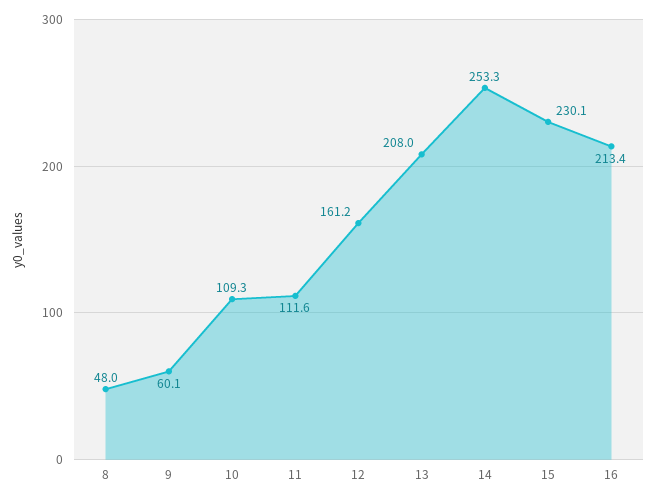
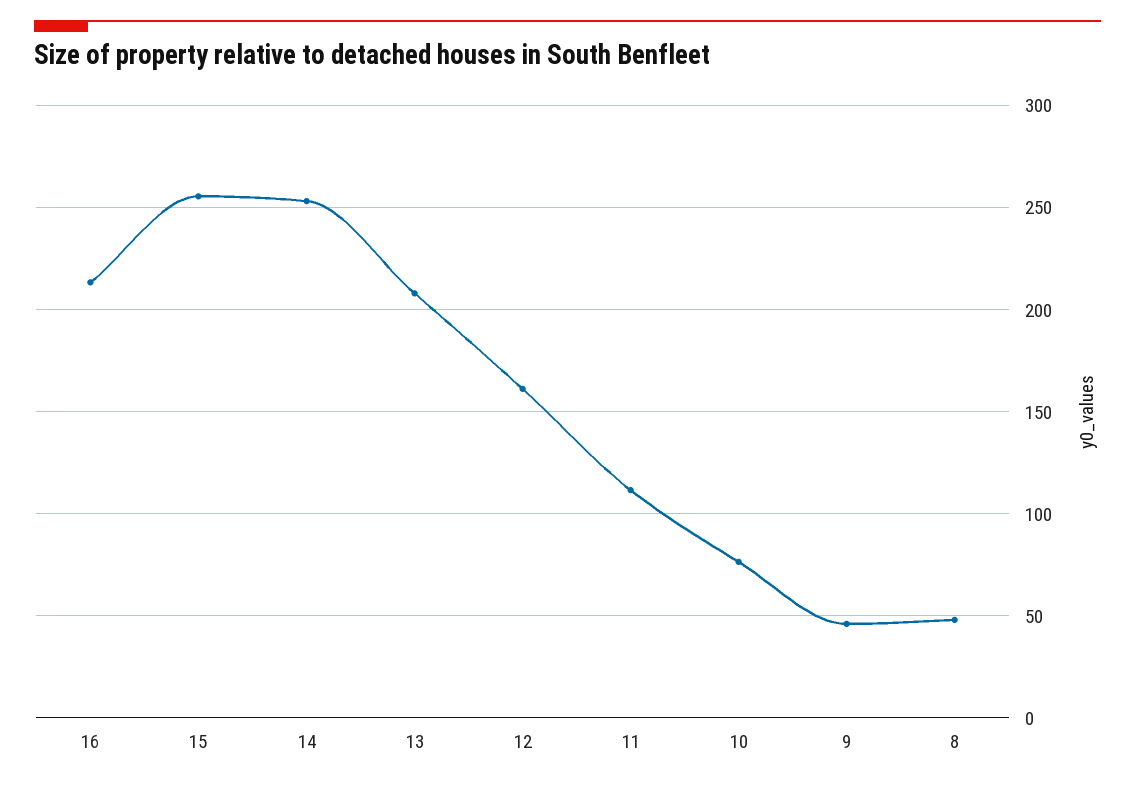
9: 60.1 -> 45
10: 109.3 -> 75
15: 230.1 -> 255

